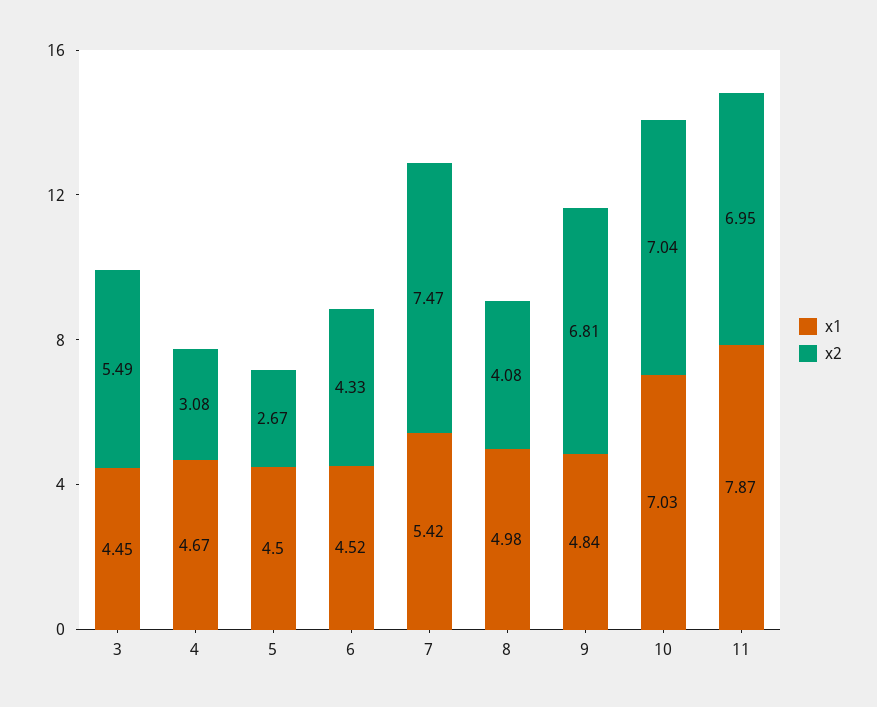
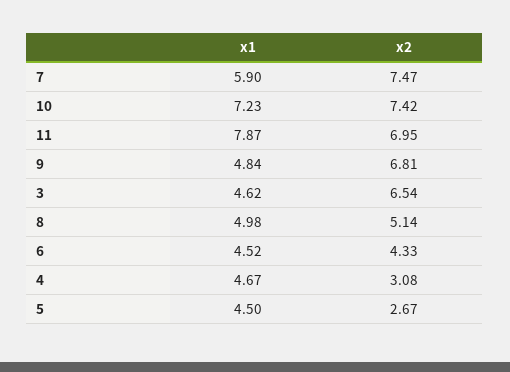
x1, 3: 4.45 -> 4.62
x2, 3: 5.49 -> 6.54
x1, 7: 5.42 -> 5.9
x2, 8: 4.08 -> 5.14
x1, 10: 7.03 -> 7.23
x2, 10: 7.04 -> 7.42

